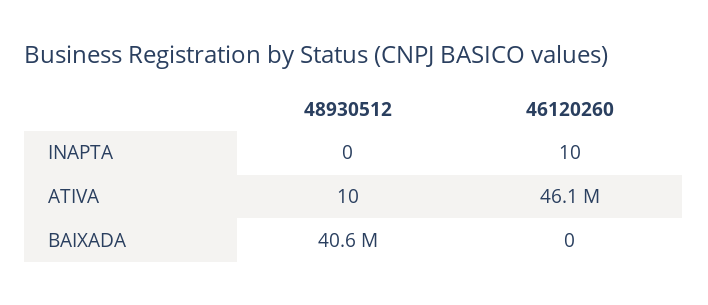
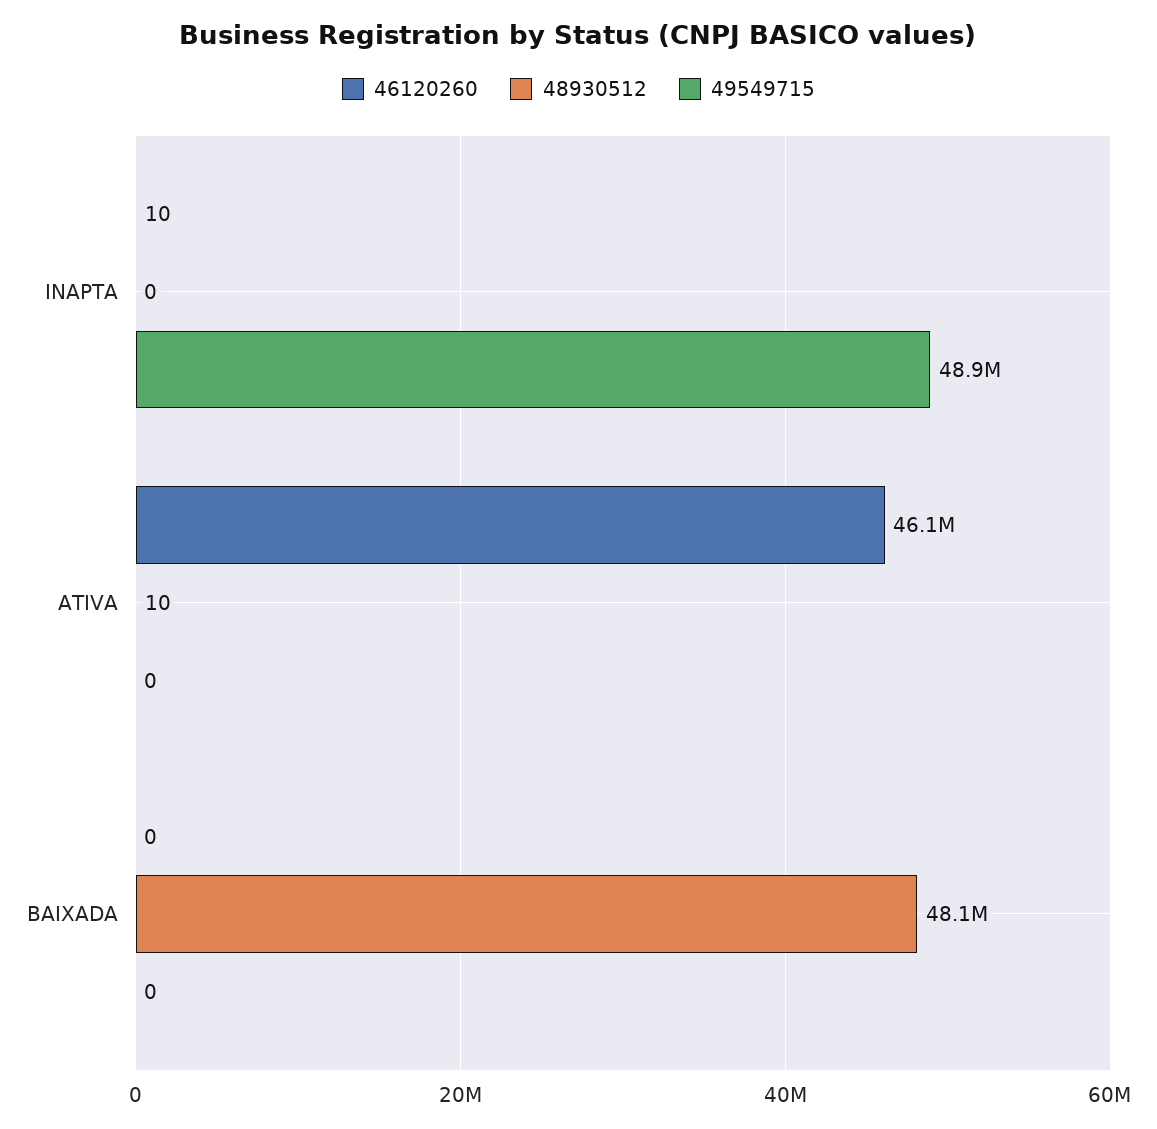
48930512, BAIXADA: 40600000 -> 48100000
49549715, INAPTA: none -> 48900000
49549715, ATIVA: none -> 0
49549715, BAIXADA: none -> 0

